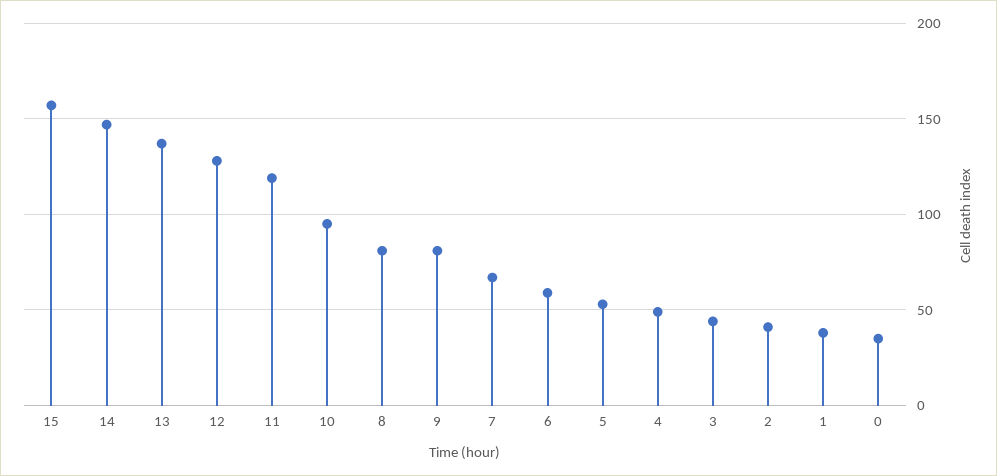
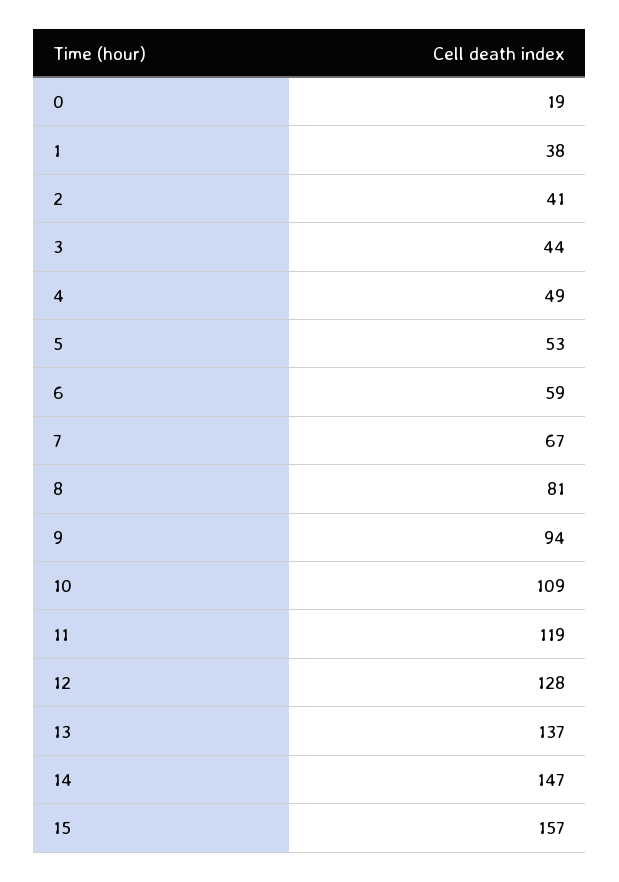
10: 95 -> 109
9: 80 -> 94
0: 35 -> 19

